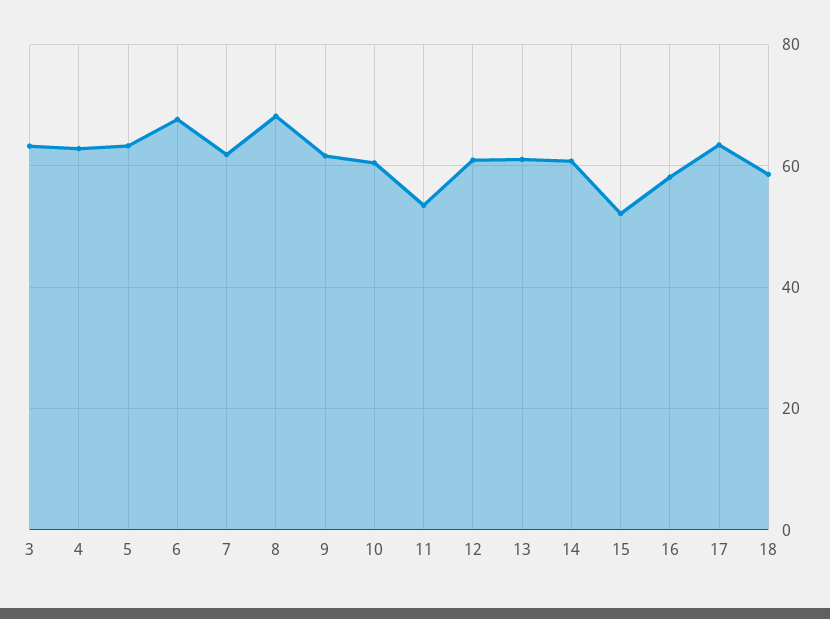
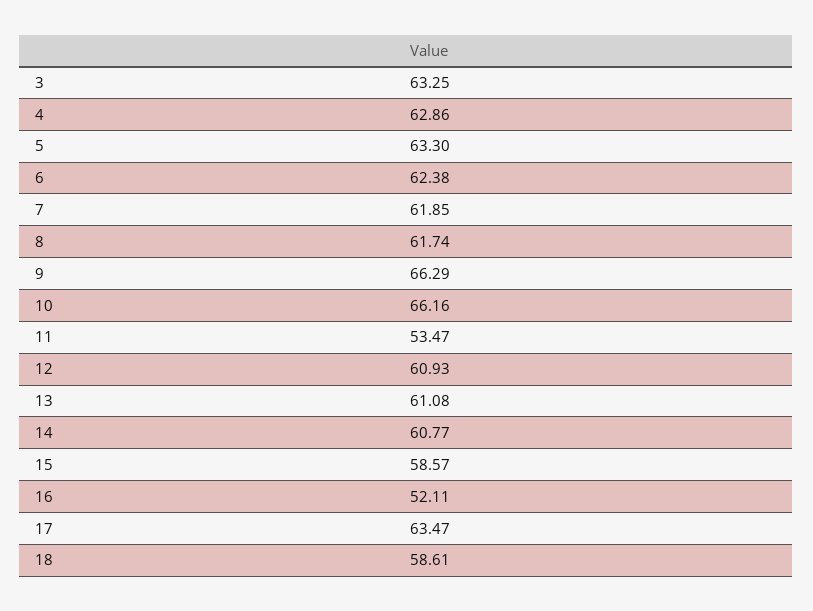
6: 68 -> 62.38
8: 68 -> 61.74
9: 62 -> 66.29
10: 60 -> 66.16
15: 52 -> 58.57
16: 58 -> 52.11

